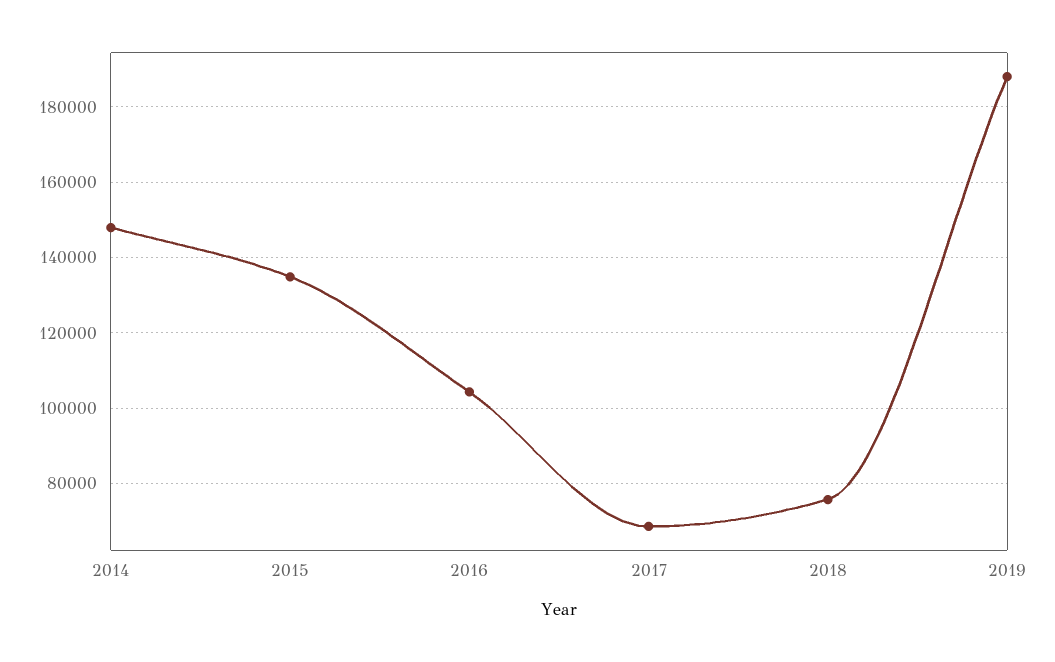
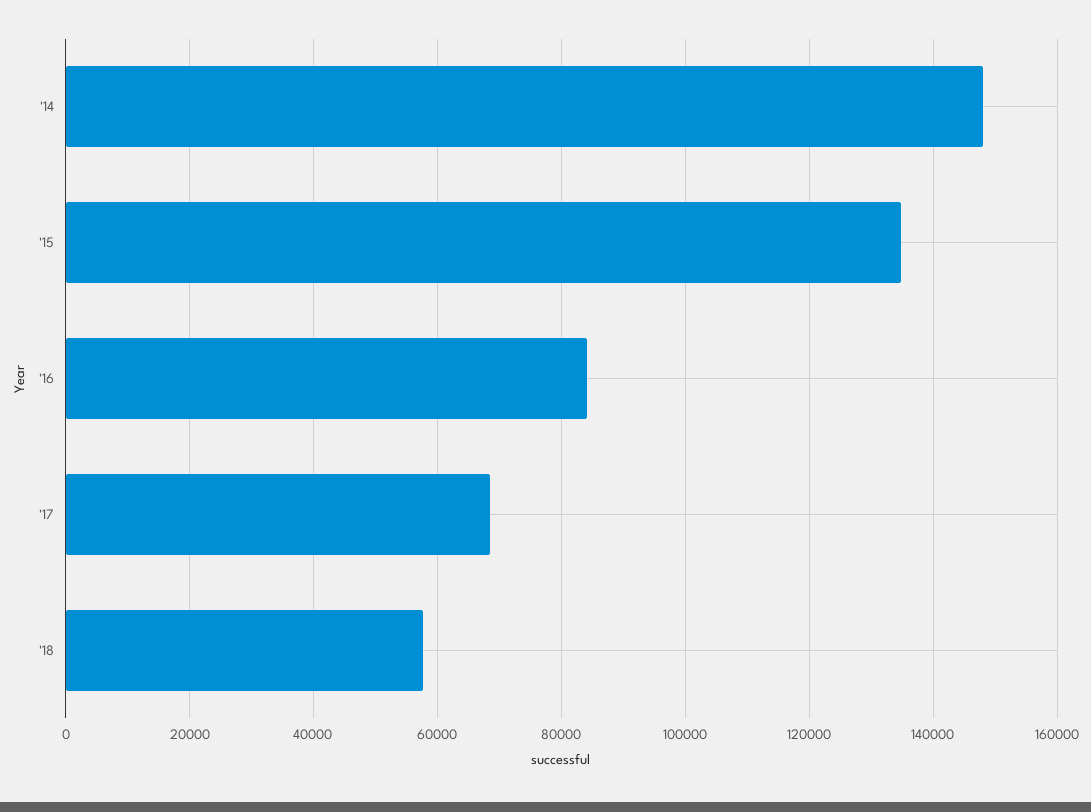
2016: 104000 -> 84000
2018: 76000 -> 58000
2019: 188000 -> none

